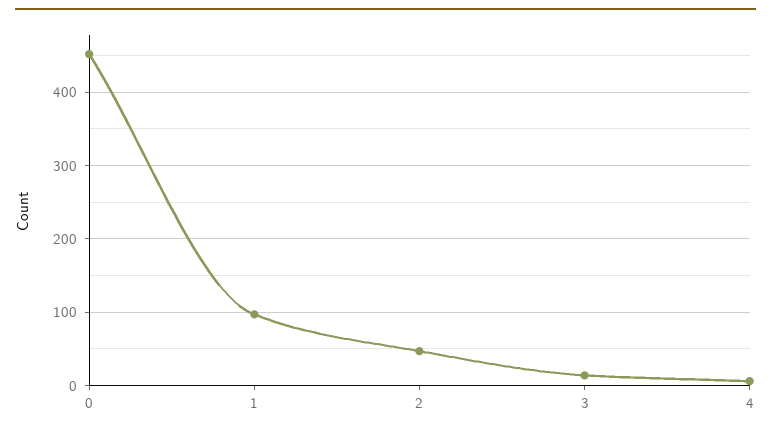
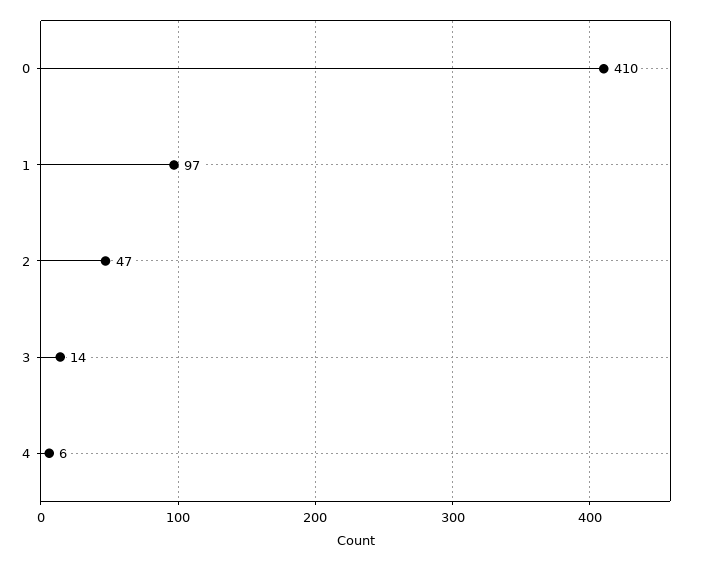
0: 450 -> 410

